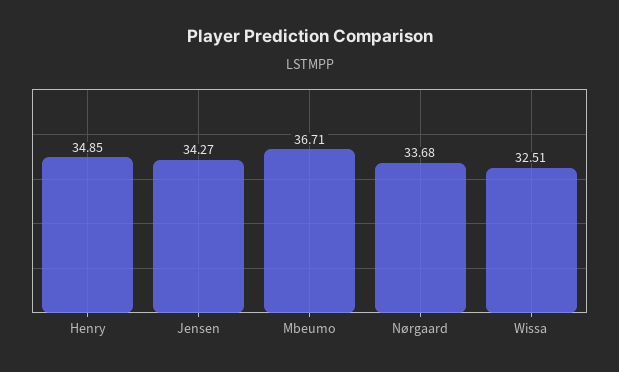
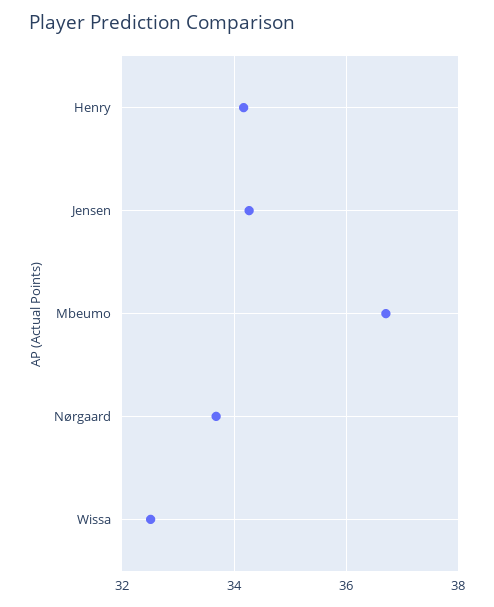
Henry: 34.85 -> 34.2

